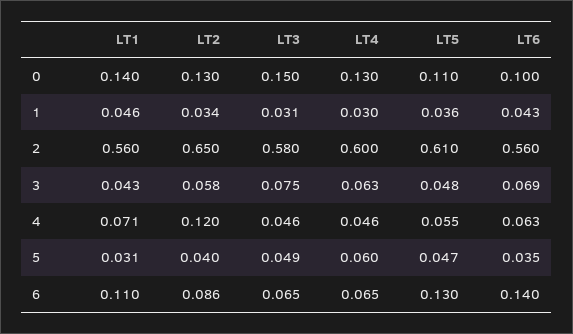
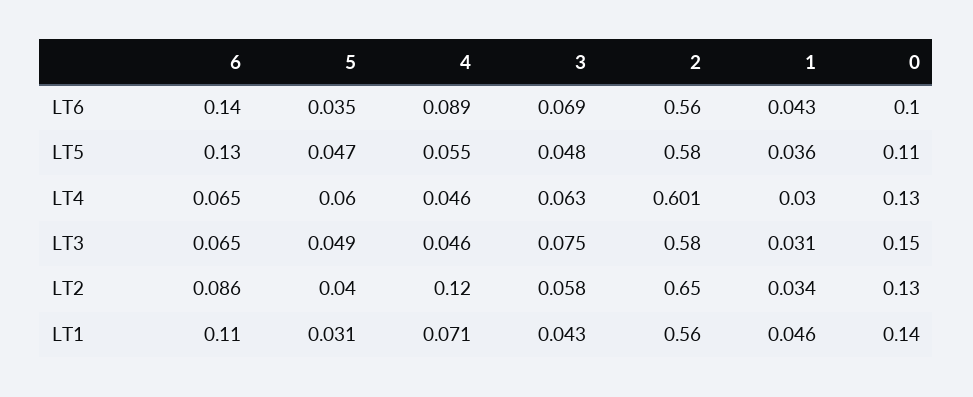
LT4, 2: 0.6 -> 0.601
LT5, 2: 0.61 -> 0.58
LT6, 4: 0.063 -> 0.089

